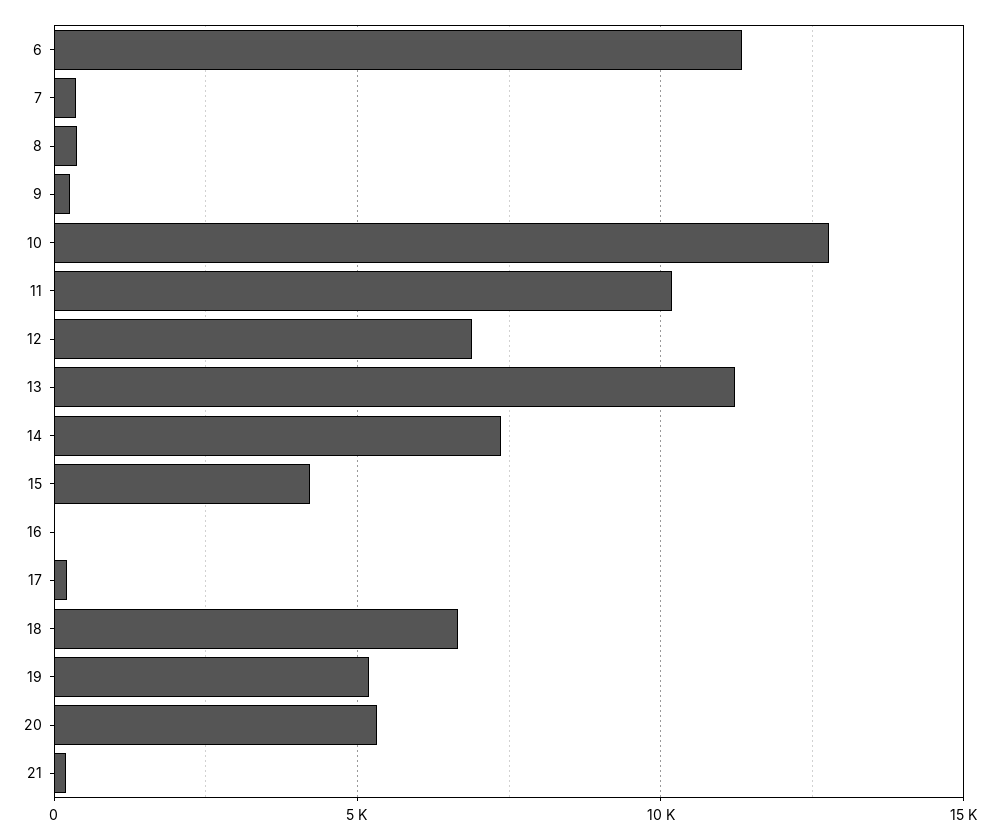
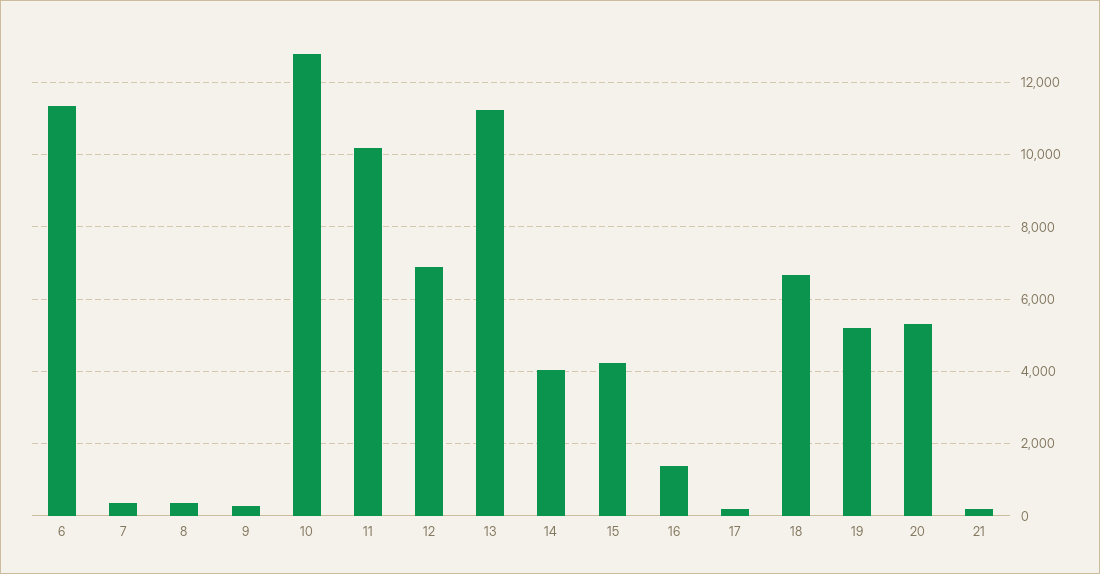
14: 7500 -> 4000
16: 0 -> 1400

